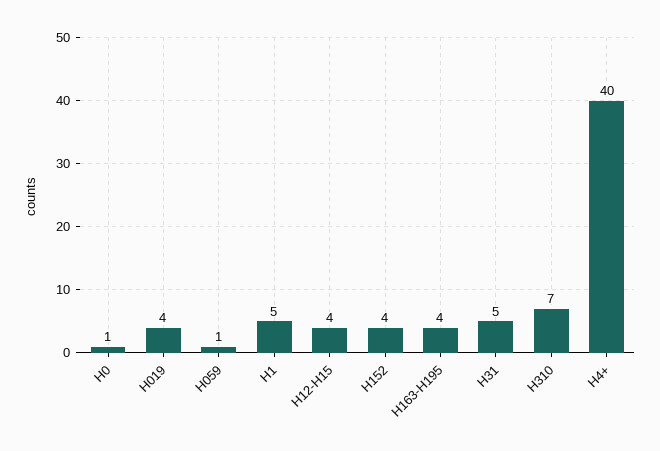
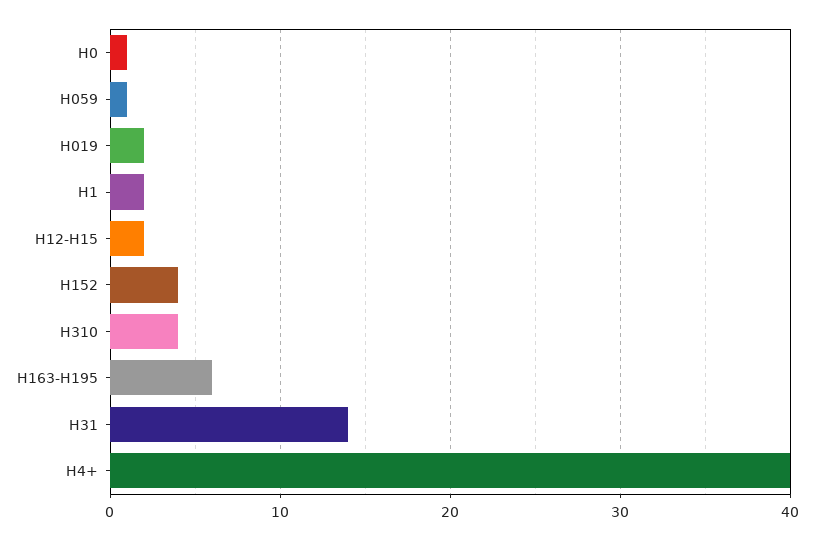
H019: 4 -> 2
H1: 5 -> 2
H12-H15: 4 -> 2
H163-H195: 4 -> 6
H31: 5 -> 14
H310: 7 -> 4

